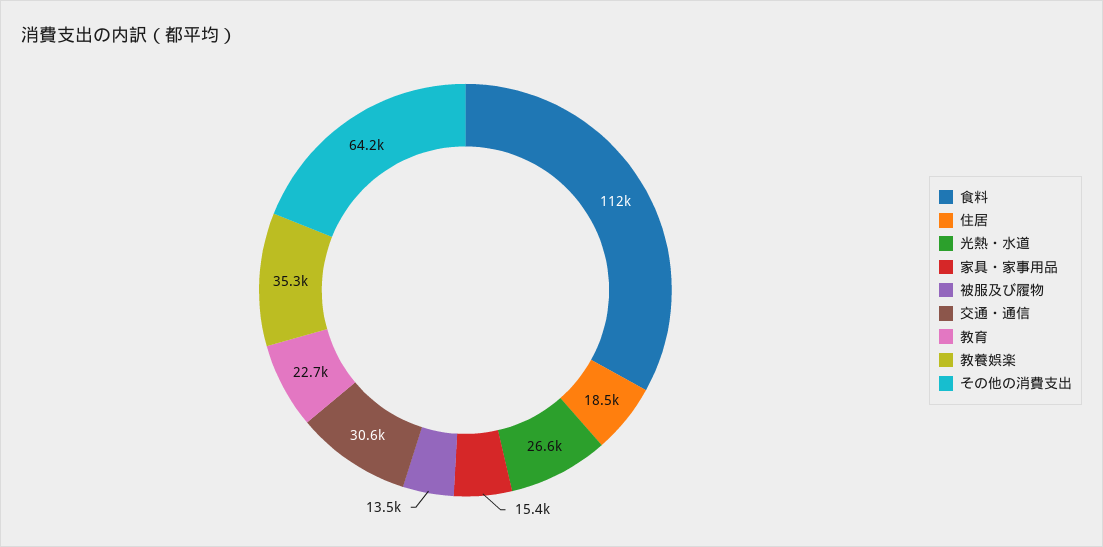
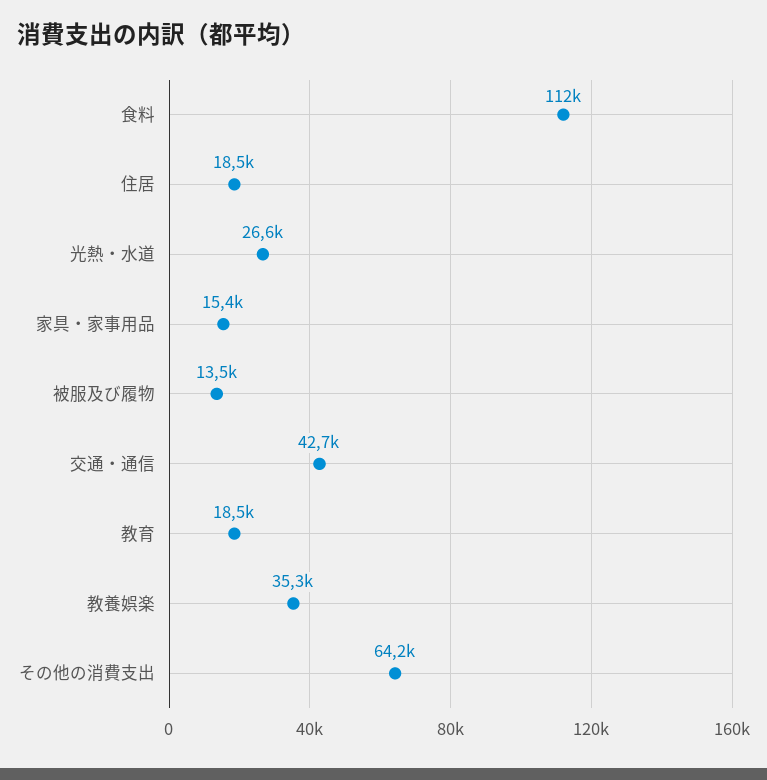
交通・通信: 30600 -> 42700
教育: 22700 -> 18500

